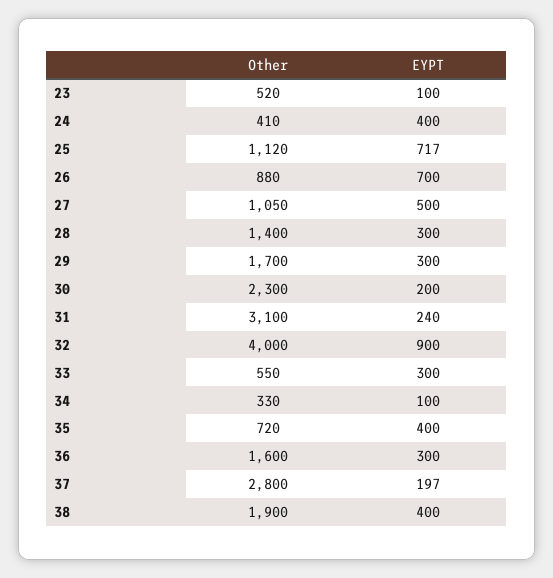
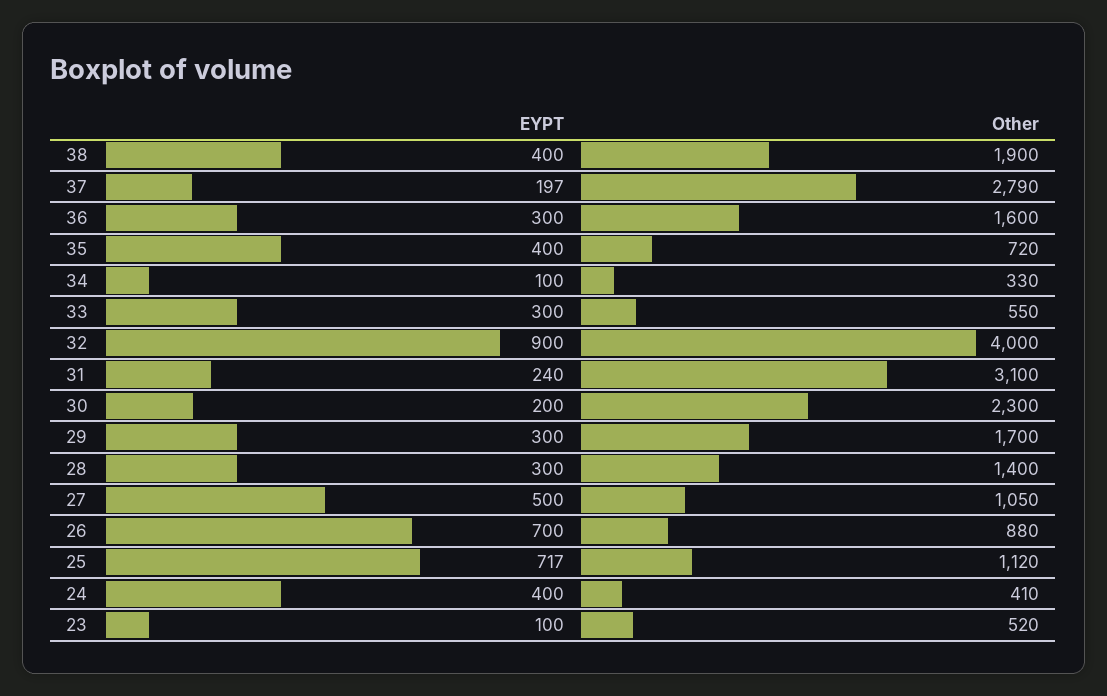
Other, 37: 2800 -> 2790

